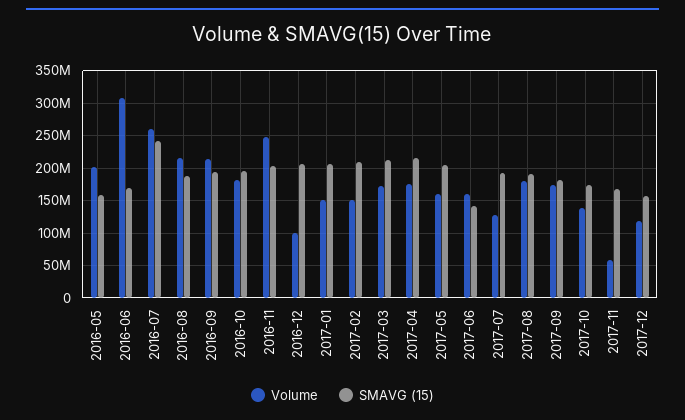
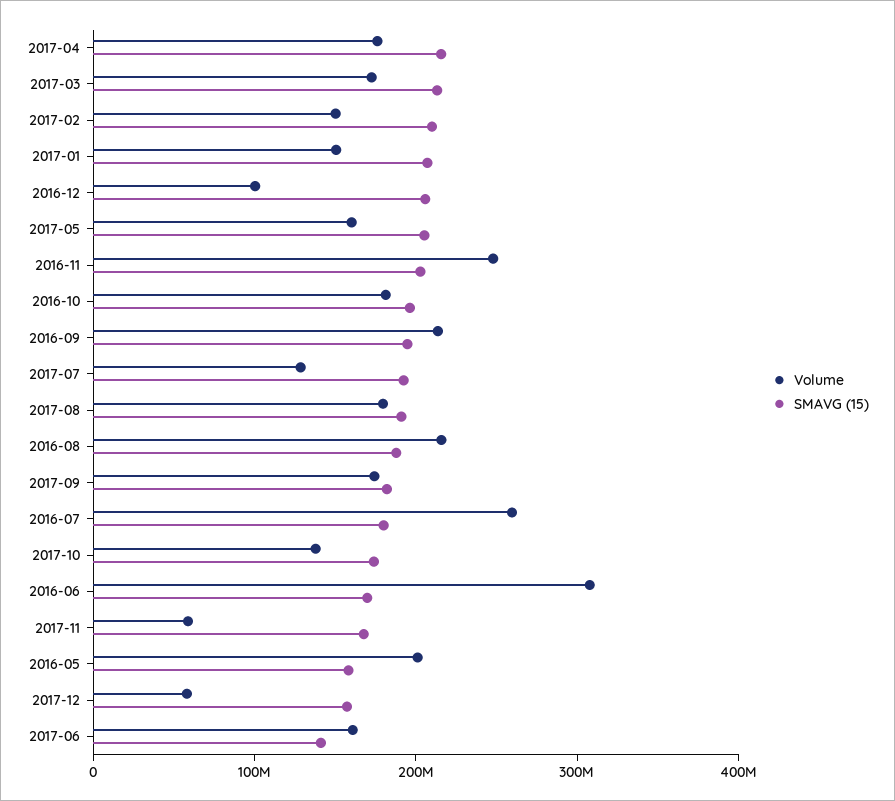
SMAVG (15), 2016-07: 240000000 -> 180000000
Volume, 2017-12: 120000000 -> 60000000

